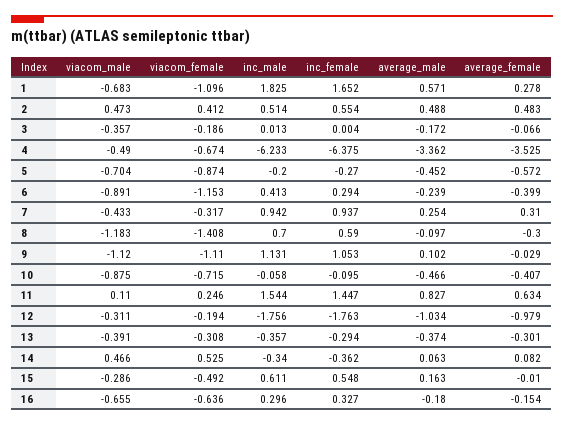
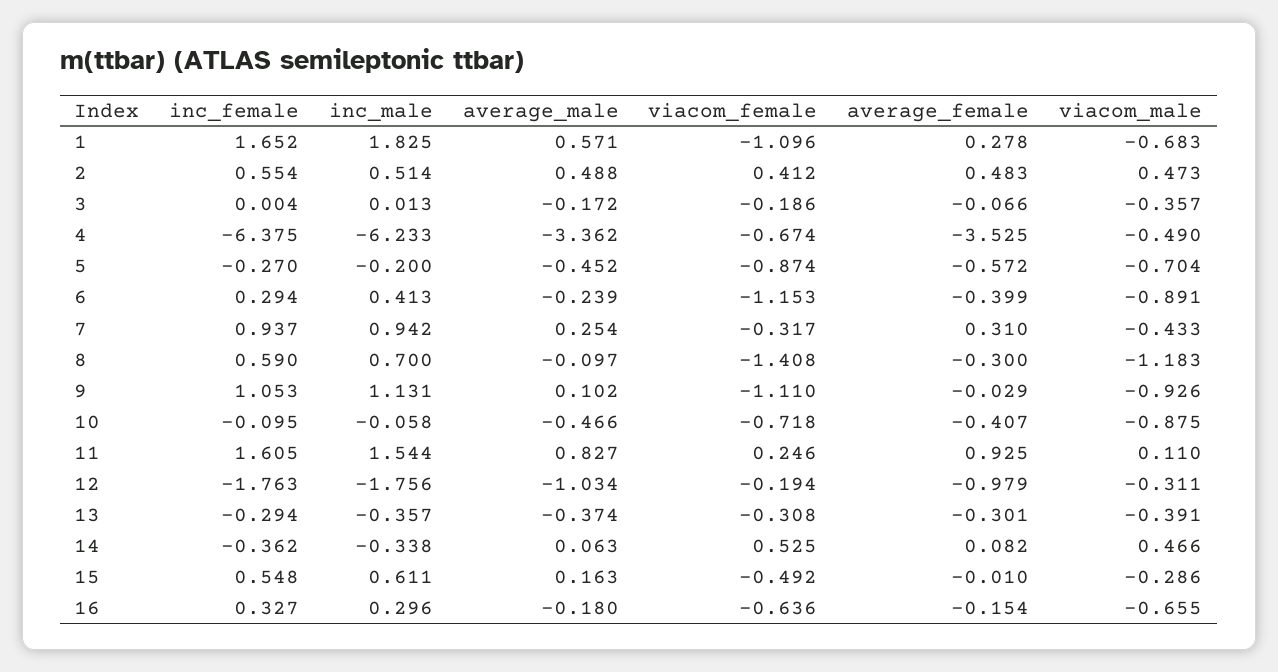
viacom_male, 9: -1.12 -> -0.926
viacom_female, 10: -0.715 -> -0.718
inc_female, 11: 1.447 -> 1.605
average_female, 11: 0.634 -> 0.925
inc_male, 14: -0.34 -> -0.338

